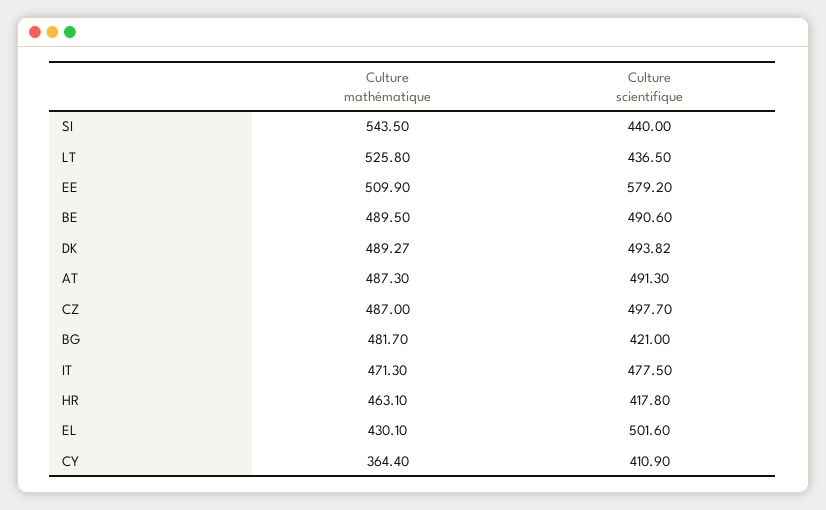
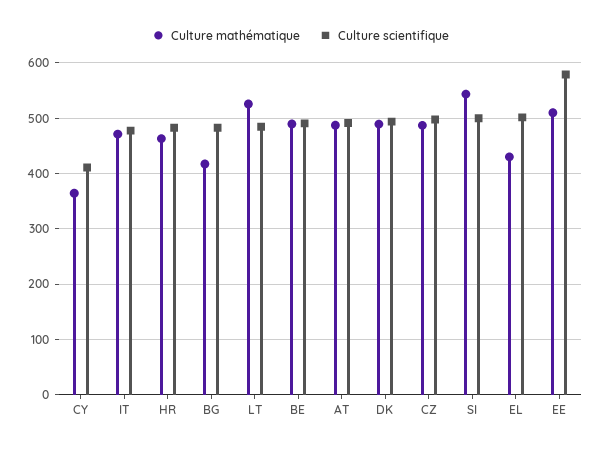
Culture scientifique, SI: 440 -> 500
Culture scientifique, LT: 436.5 -> 480
Culture mathématique, BG: 481.7 -> 420
Culture scientifique, BG: 421 -> 480
Culture scientifique, HR: 417.8 -> 480

